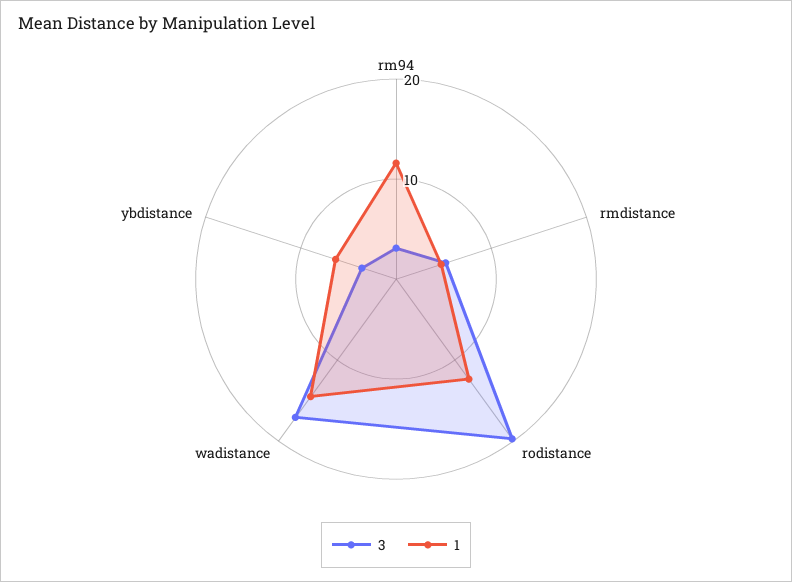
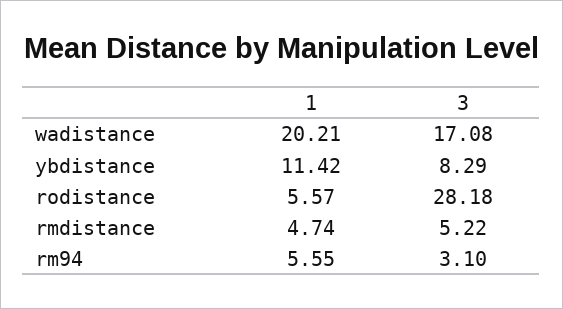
1, rm94: 12 -> 5.55
3, rodistance: 20 -> 28.18
1, rodistance: 12 -> 5.57
1, wadistance: 14 -> 20.21
3, ybdistance: 4 -> 8.29
1, ybdistance: 6 -> 11.42

